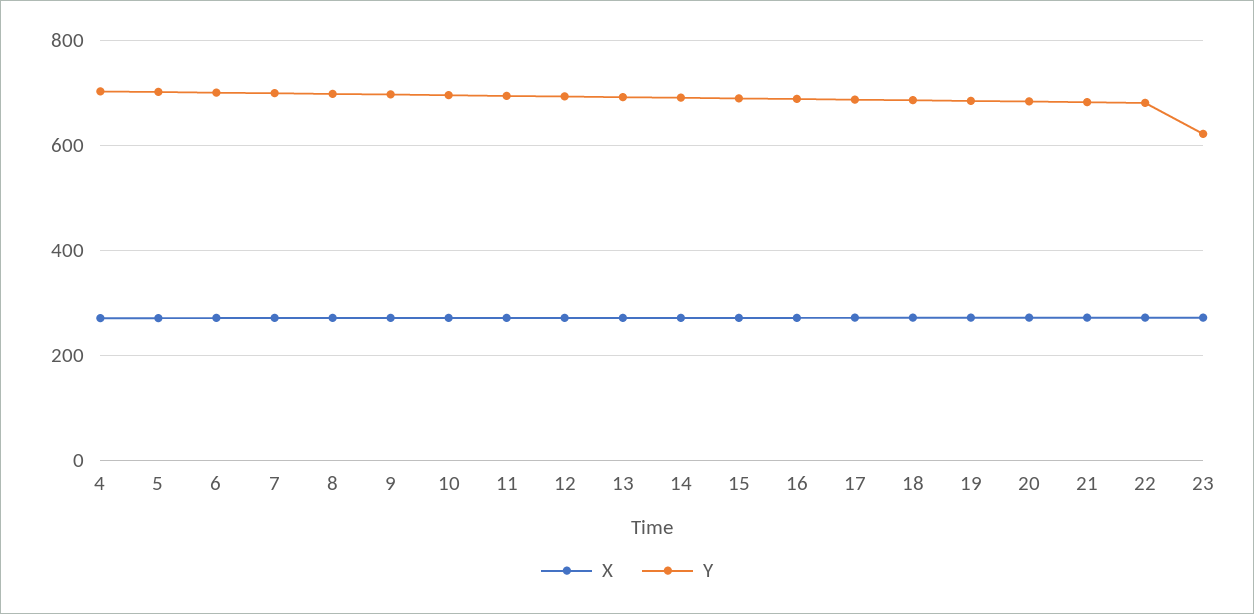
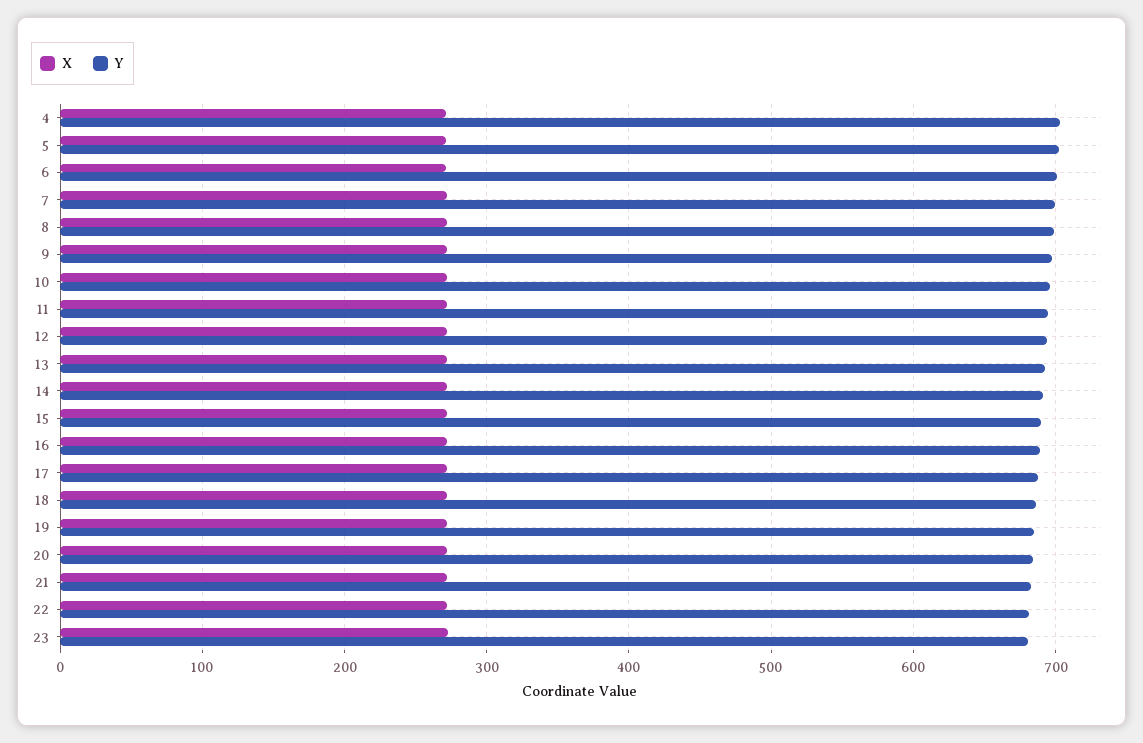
Y, 23: 620 -> 680

